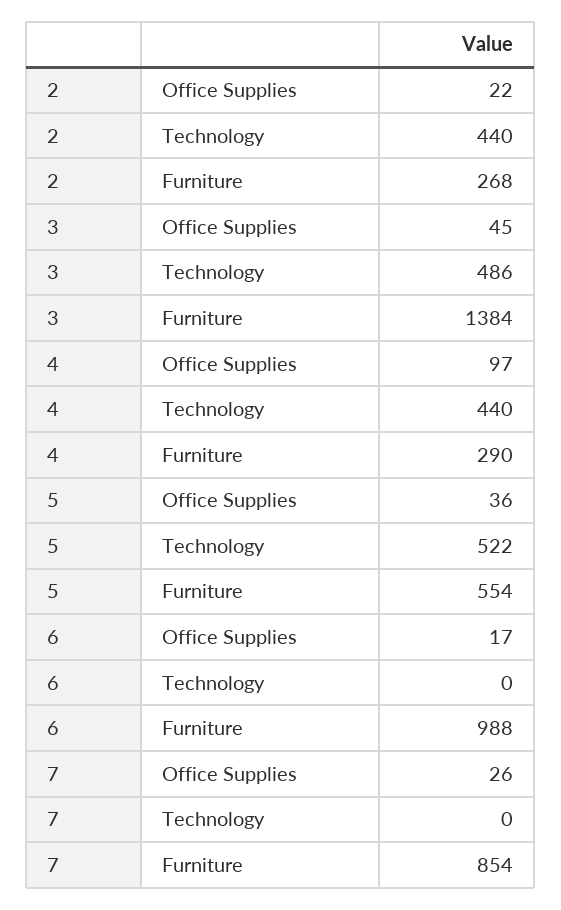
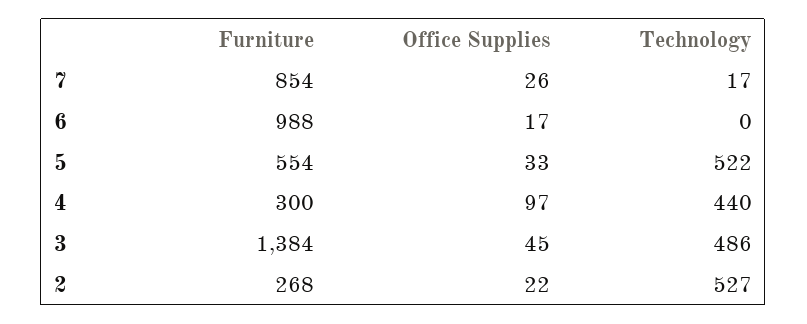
2, Technology: 440 -> 527
4, Furniture: 290 -> 300
5, Office Supplies: 36 -> 33
7, Technology: 0 -> 17

